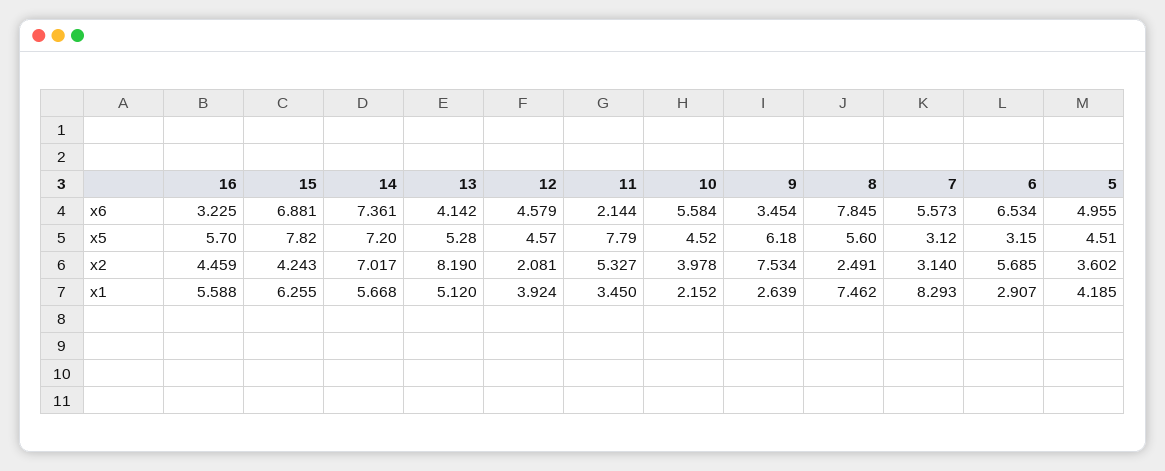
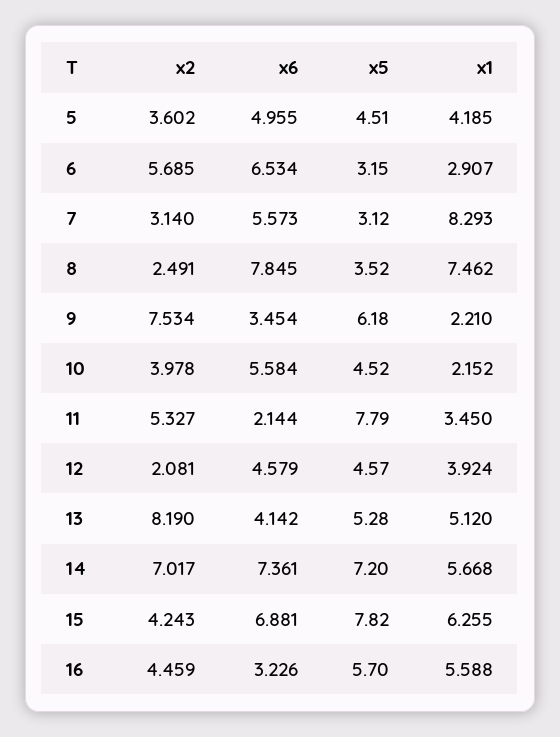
16, x6: 3.225 -> 3.226
8, x5: 5.6 -> 3.52
9, x1: 2.639 -> 2.21

